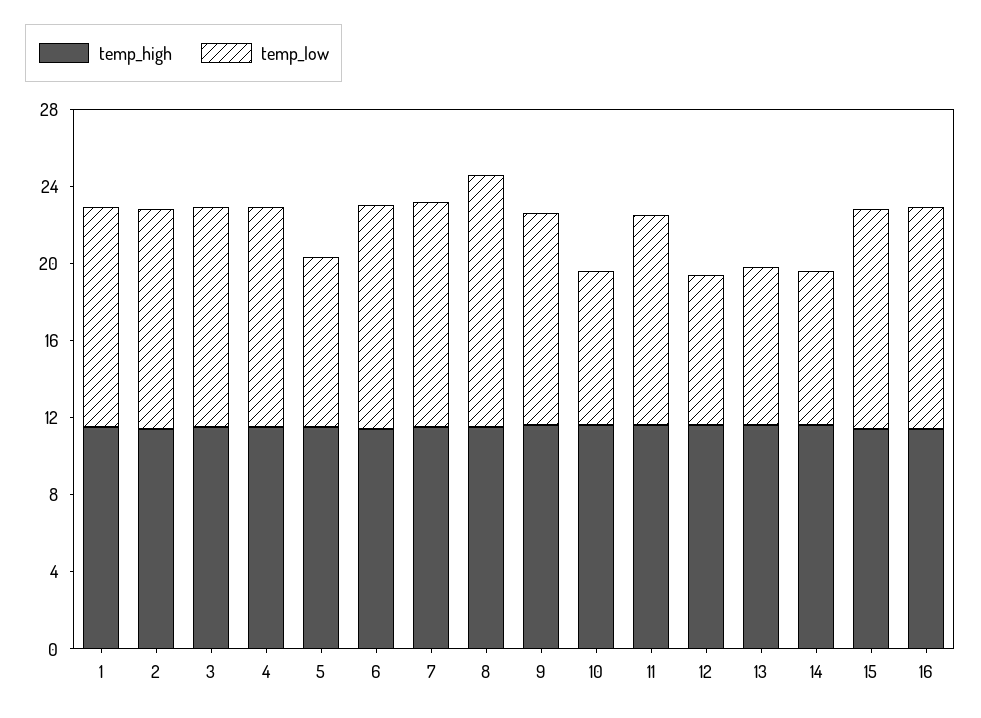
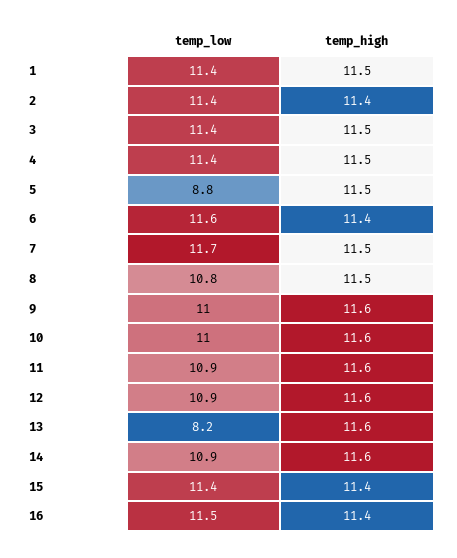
temp_low, 8: 13 -> 10.8
temp_low, 10: 8 -> 11
temp_low, 12: 8 -> 10.9
temp_low, 14: 8 -> 10.9

